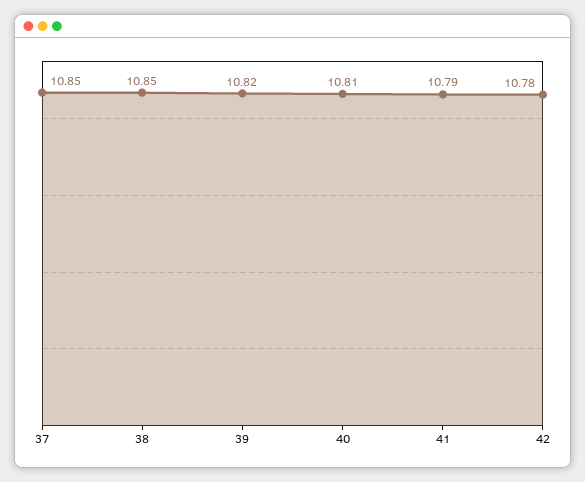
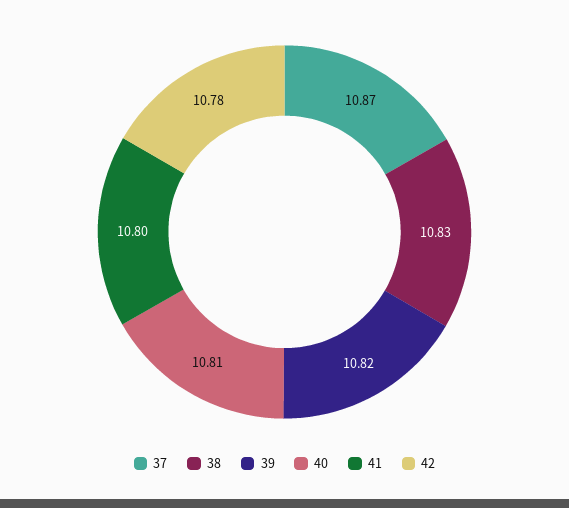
37: 10.85 -> 10.87
38: 10.85 -> 10.83
41: 10.79 -> 10.8

